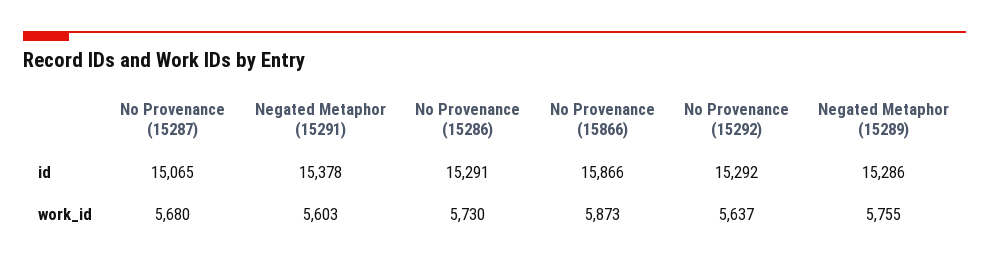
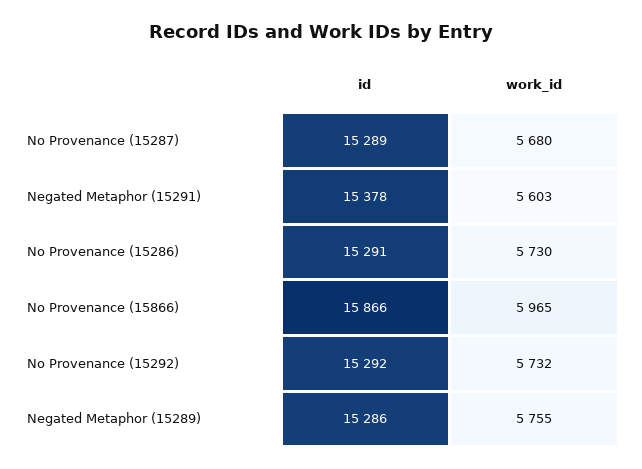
No Provenance (15287), id: 15065 -> 15289
No Provenance (15866), work_id: 5873 -> 5965
No Provenance (15292), work_id: 5637 -> 5732

